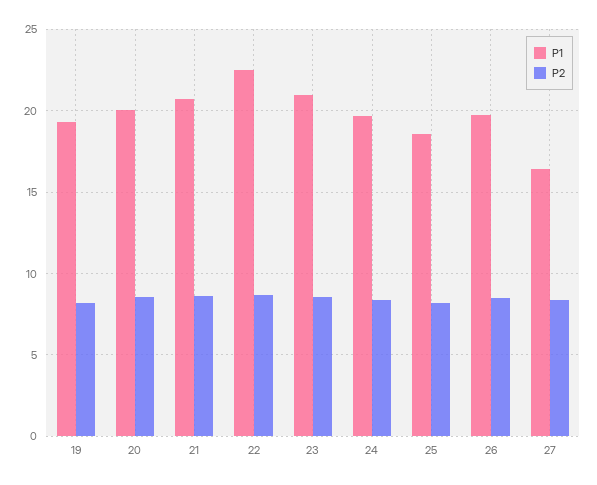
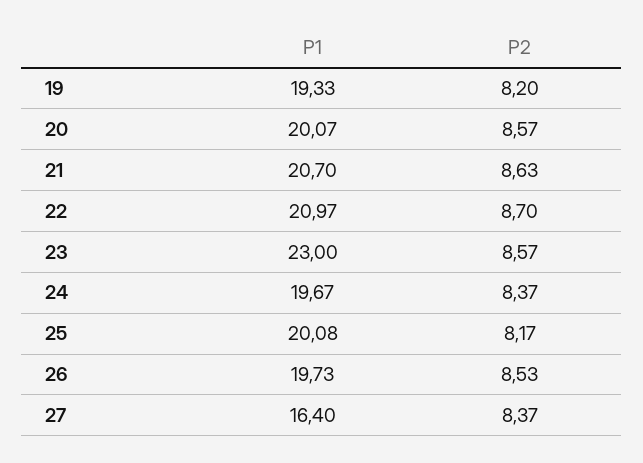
P1, 22: 22.5 -> 20.97
P1, 23: 21 -> 23
P1, 25: 18.5 -> 20.08

